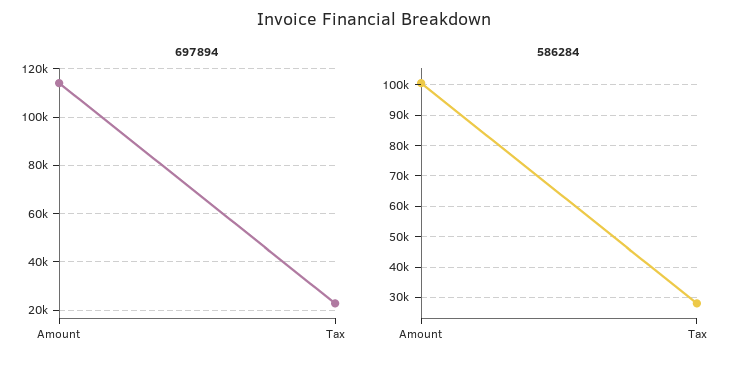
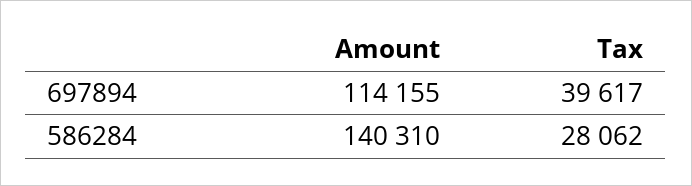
697894, Tax: 22500 -> 39617
586284, Amount: 100000 -> 140310

